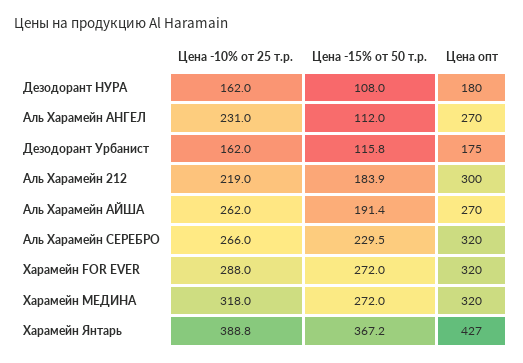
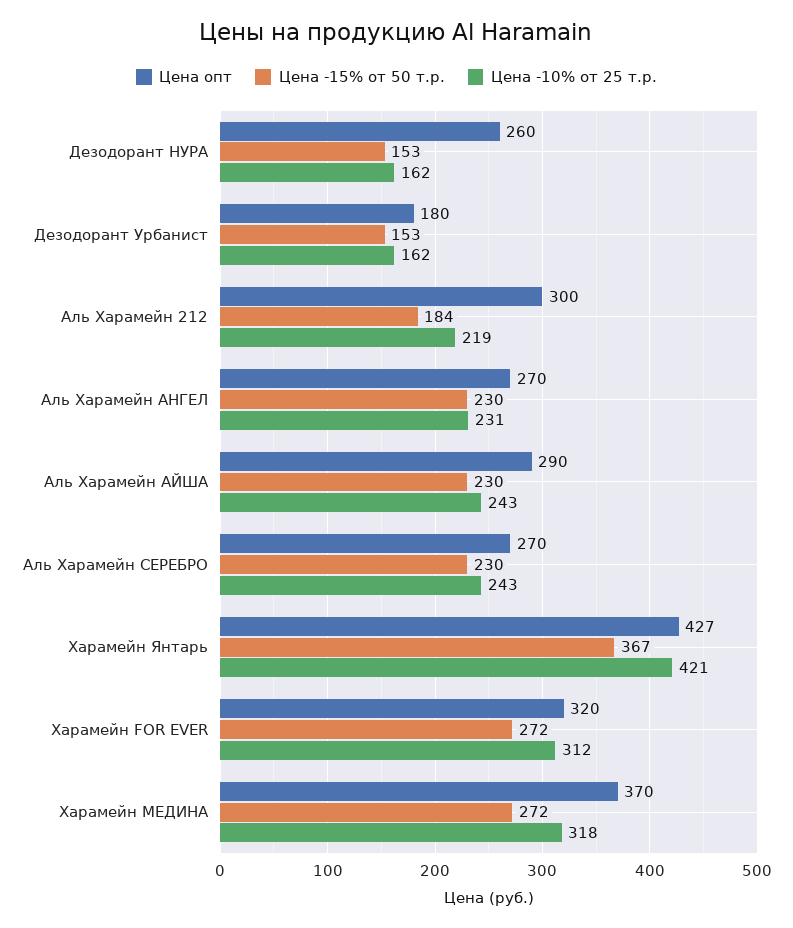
Цена -15% от 50 т.р., Дезодорант НУРА: 108 -> 153
Цена опт, Дезодорант НУРА: 180 -> 260
Цена -15% от 50 т.р., Аль Харамейн АНГЕЛ: 112 -> 230
Цена -15% от 50 т.р., Дезодорант Урбанист: 115.8 -> 153
Цена опт, Дезодорант Урбанист: 175 -> 180
Цена -10% от 25 т.р., Аль Харамейн АЙША: 262 -> 243
Цена -15% от 50 т.р., Аль Харамейн АЙША: 191.4 -> 230
Цена опт, Аль Харамейн АЙША: 270 -> 290
Цена -10% от 25 т.р., Аль Харамейн СЕРЕБРО: 266 -> 243
Цена опт, Аль Харамейн СЕРЕБРО: 320 -> 270
Цена -10% от 25 т.р., Харамейн FOR EVER: 288 -> 312
Цена опт, Харамейн МЕДИНА: 320 -> 370
Цена -10% от 25 т.р., Харамейн Янтарь: 388.8 -> 421

